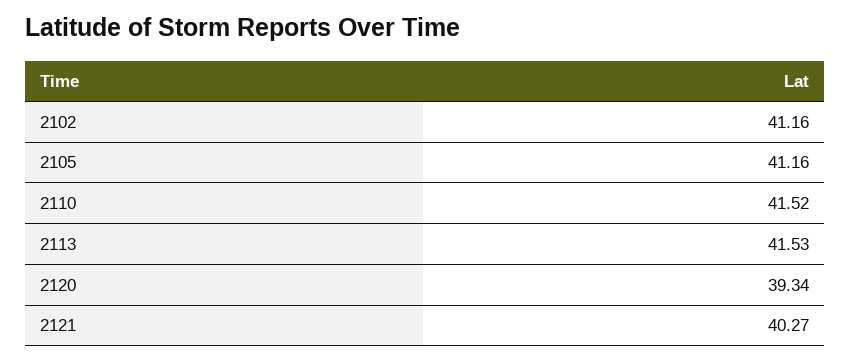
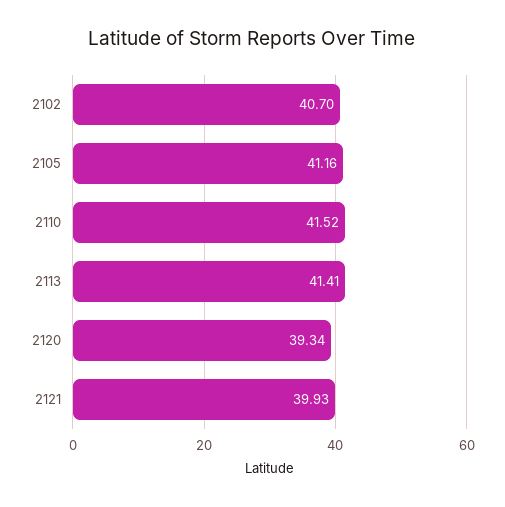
2102: 41.16 -> 40.7
2113: 41.53 -> 41.41
2121: 40.27 -> 39.93

